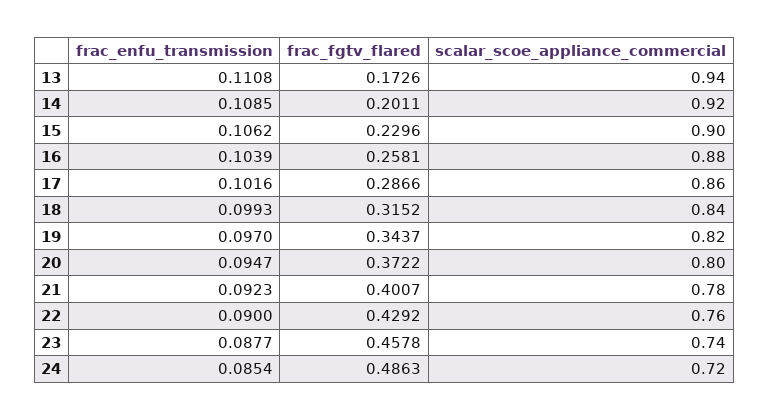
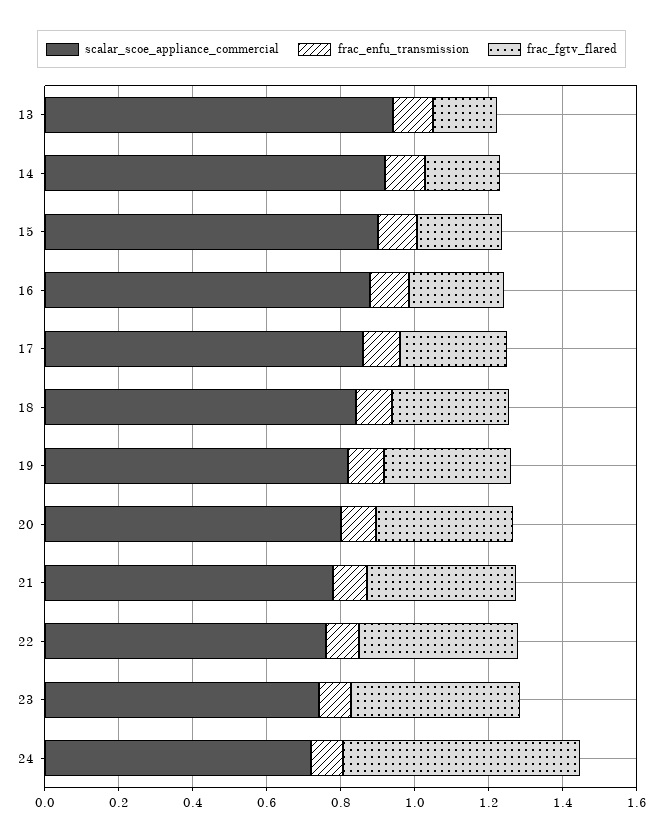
frac_fgtv_flared, 24: 0.4863 -> 0.65

